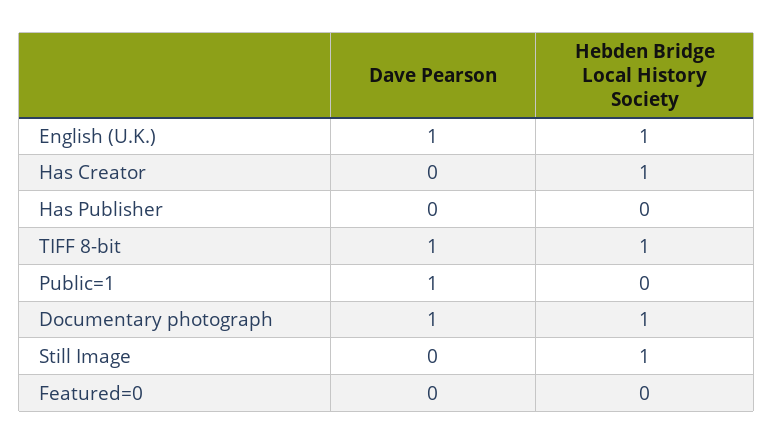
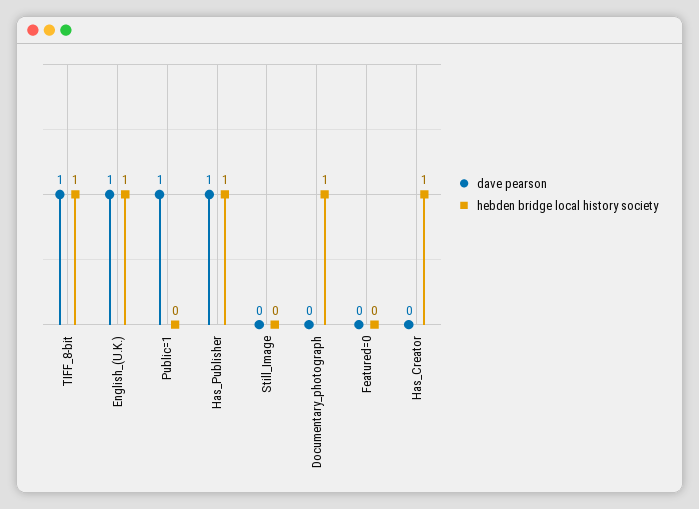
Dave Pearson, Has Publisher: 0 -> 1
Hebden Bridge Local History Society, Has Publisher: 0 -> 1
Dave Pearson, Documentary photograph: 1 -> 0
Hebden Bridge Local History Society, Still Image: 1 -> 0

